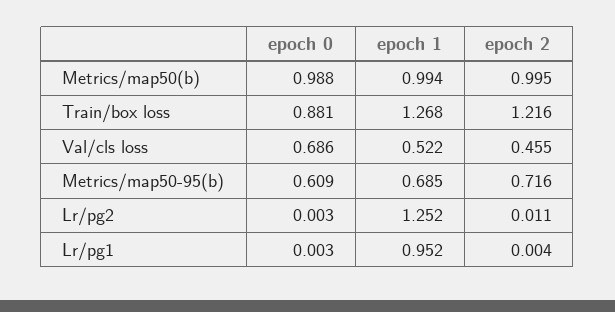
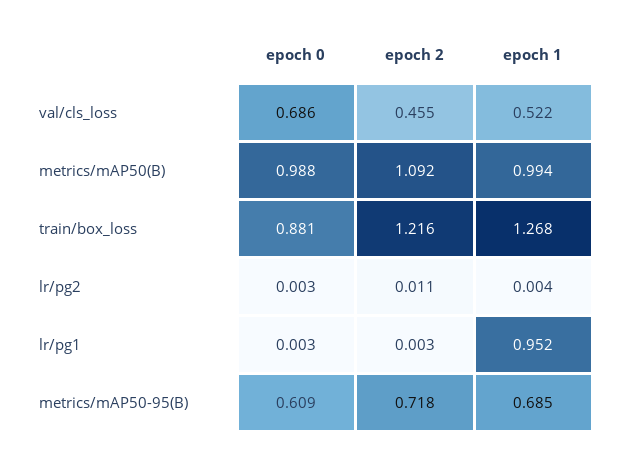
epoch 2, Metrics/map50(b): 0.995 -> 1.092
epoch 2, Metrics/map50-95(b): 0.716 -> 0.718
epoch 1, Lr/pg2: 1.252 -> 0.004
epoch 2, Lr/pg1: 0.004 -> 0.003

